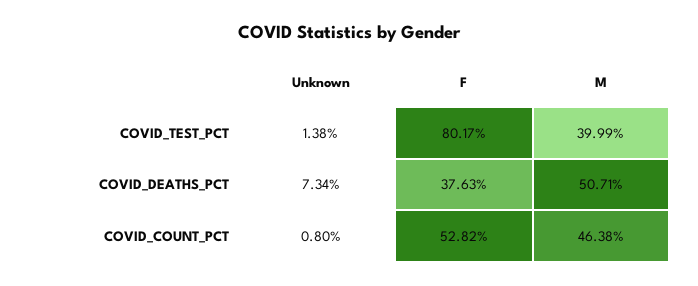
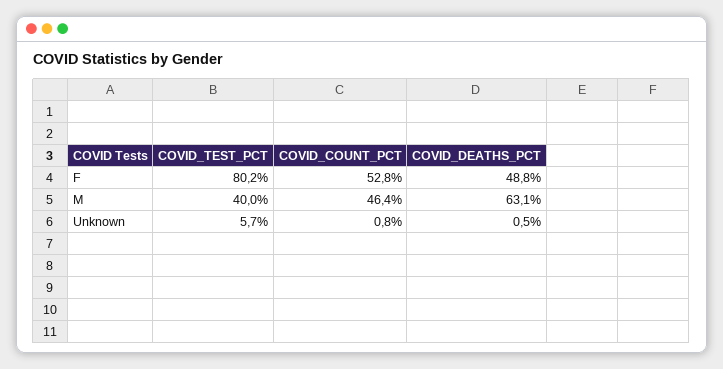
Unknown, COVID_TEST_PCT: 1.38 -> 5.7
Unknown, COVID_DEATHS_PCT: 7.34 -> 0.5
F, COVID_DEATHS_PCT: 37.63 -> 48.8
M, COVID_DEATHS_PCT: 50.71 -> 63.1

